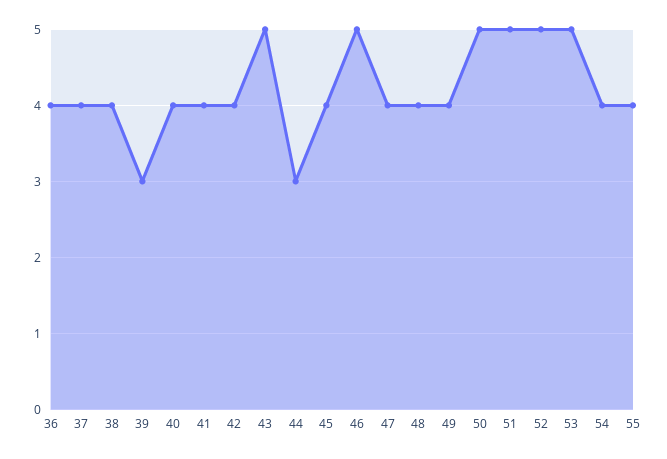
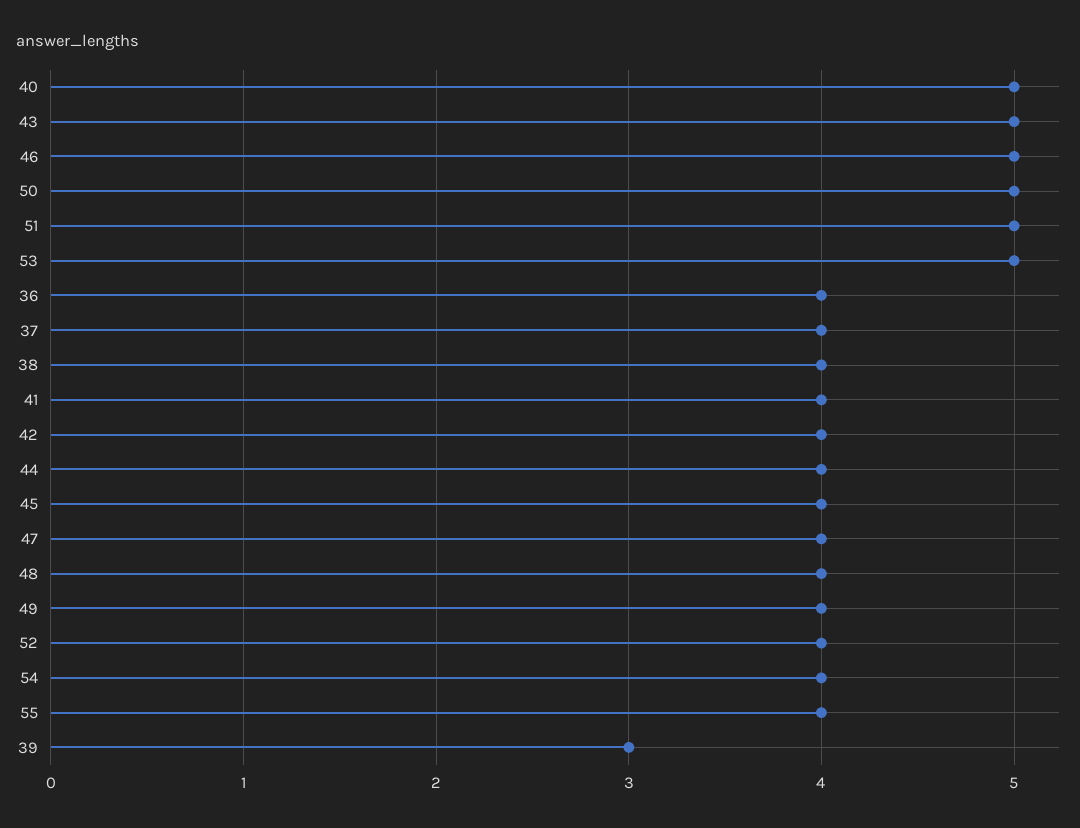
40: 4 -> 5
44: 3 -> 4
52: 5 -> 4

